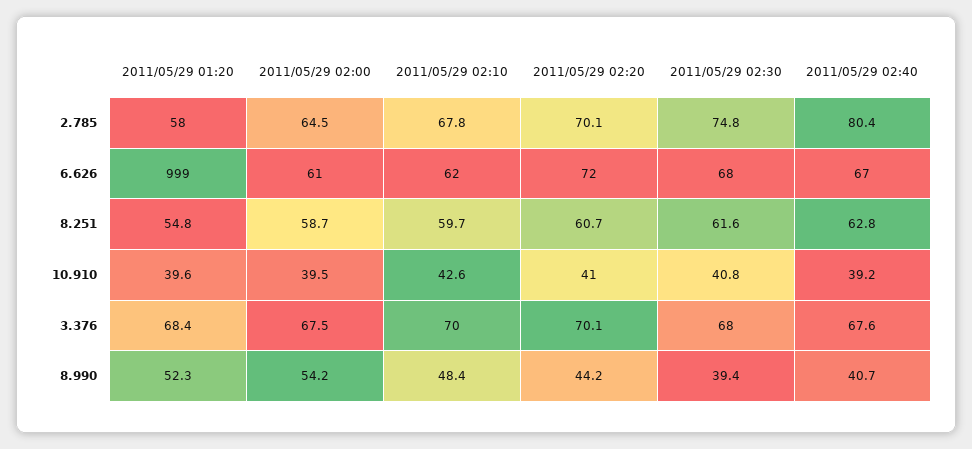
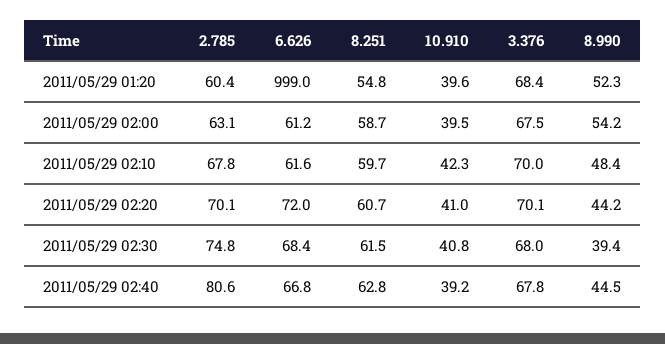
2011/05/29 01:20, 2.785: 58 -> 60.4
2011/05/29 02:00, 2.785: 64.5 -> 63.1
2011/05/29 02:40, 2.785: 80.4 -> 80.6
2011/05/29 02:30, 8.251: 61.6 -> 61.5
2011/05/29 02:10, 10.910: 42.6 -> 42.3
2011/05/29 02:40, 3.376: 67.6 -> 67.8
2011/05/29 02:40, 8.990: 40.7 -> 44.5

